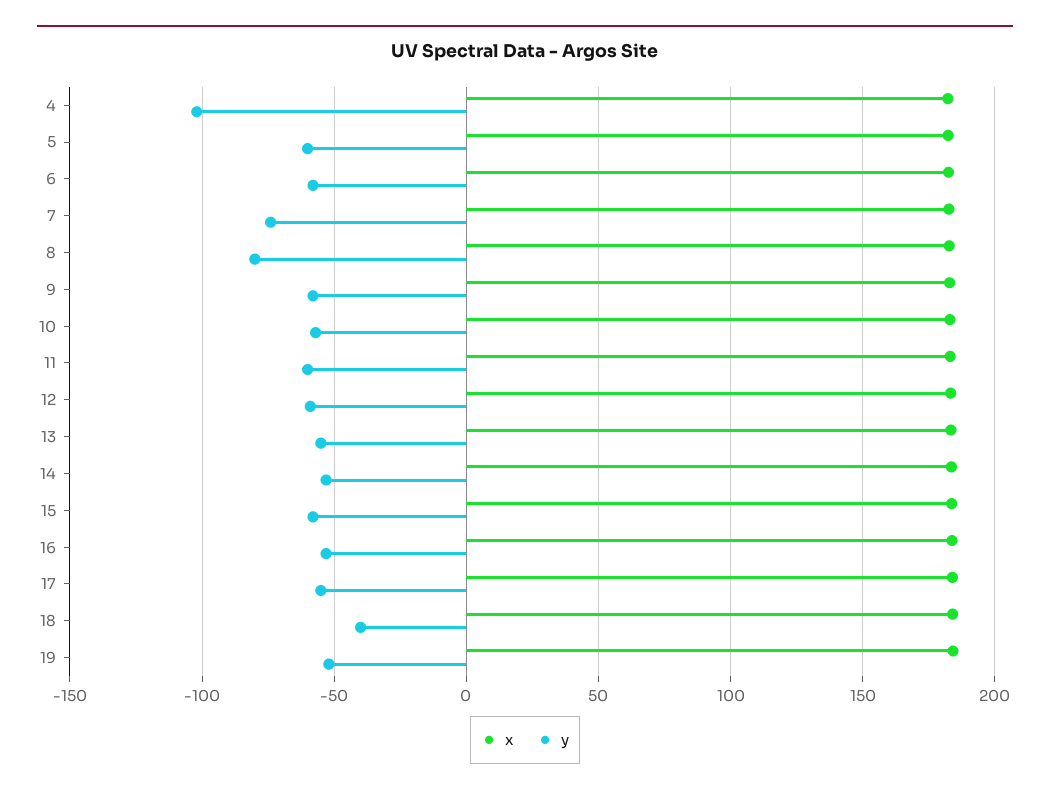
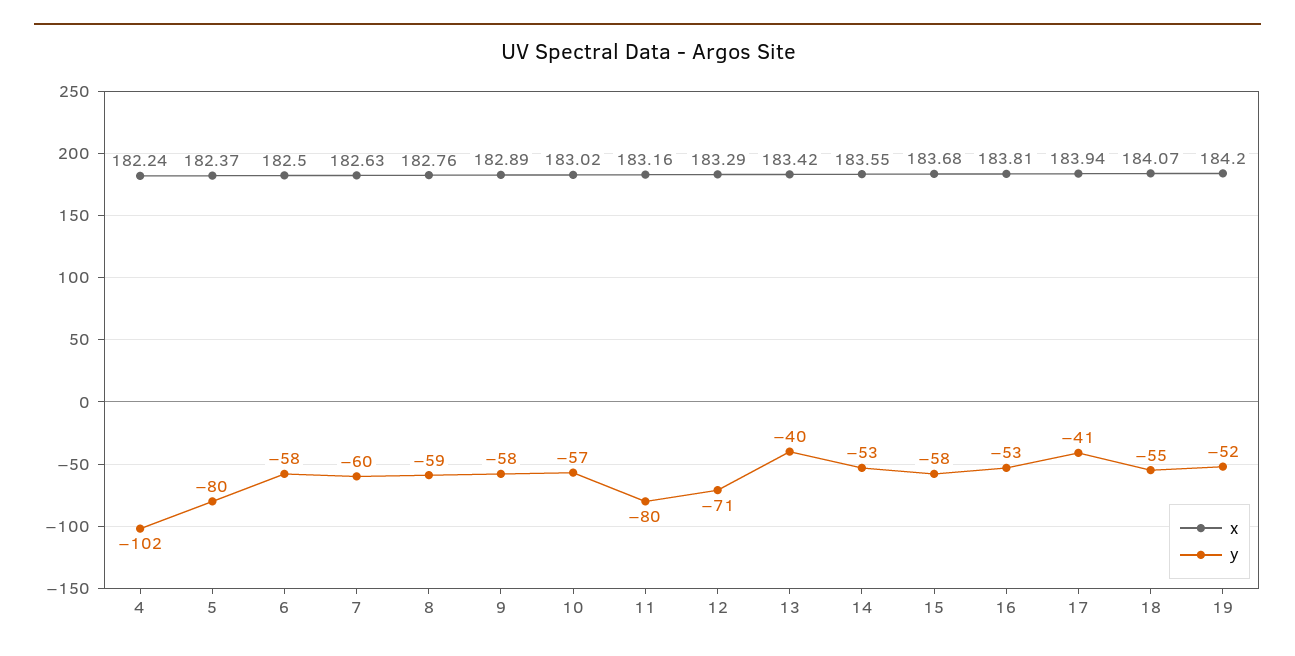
y, 5: -60 -> -80
y, 7: -75 -> -60
y, 8: -80 -> -59
y, 11: -60 -> -80
y, 12: -60 -> -71
y, 13: -55 -> -40
y, 17: -55 -> -41
y, 18: -40 -> -55

